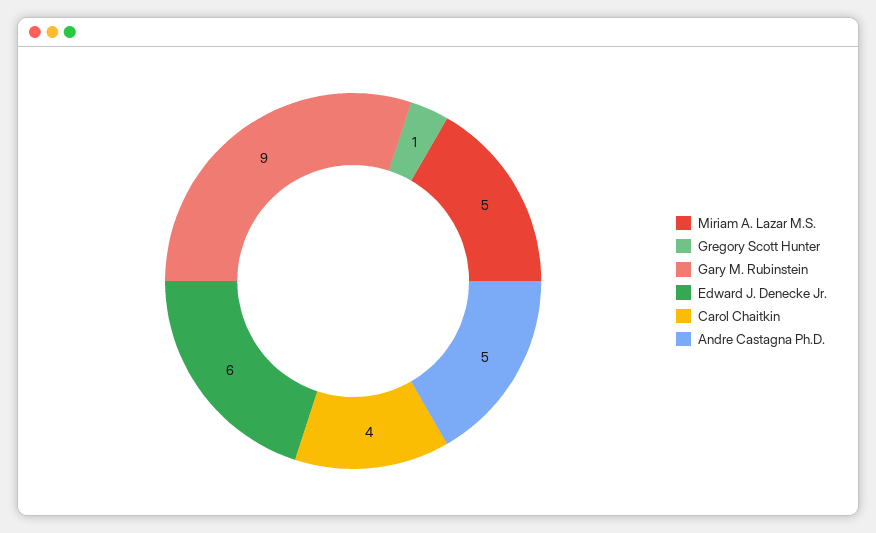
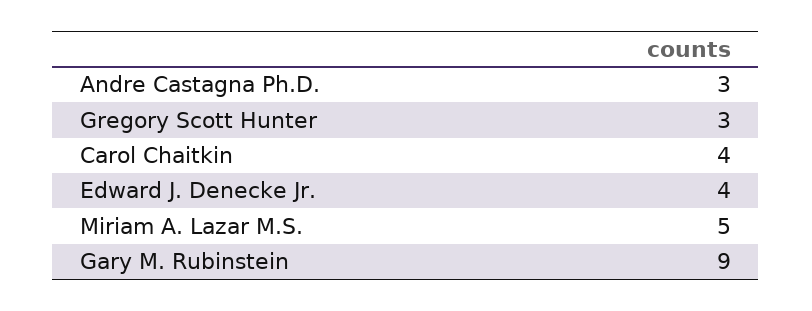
Gregory Scott Hunter: 1 -> 3
Edward J. Denecke Jr.: 6 -> 4
Andre Castagna Ph.D.: 5 -> 3

